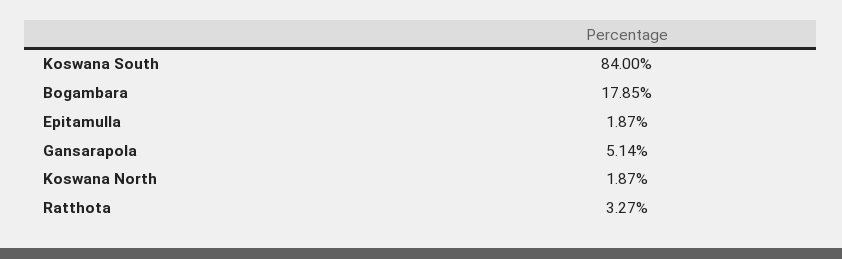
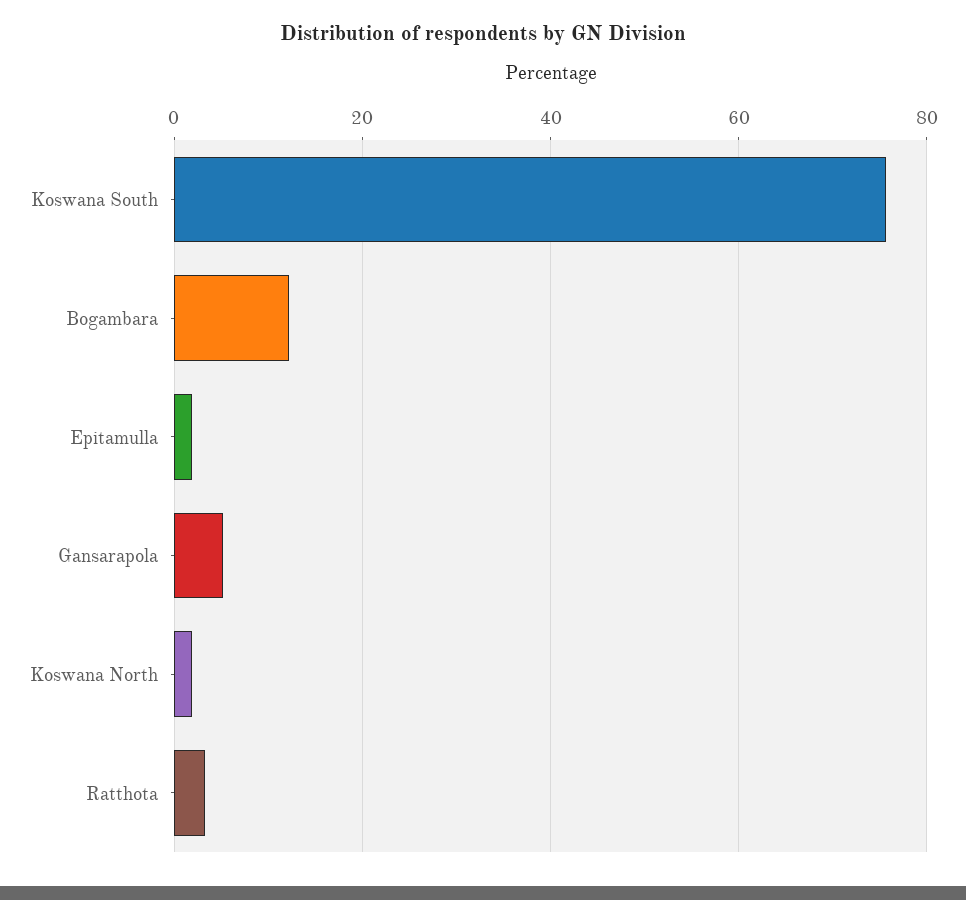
Koswana South: 84 -> 76
Bogambara: 17.85 -> 12

